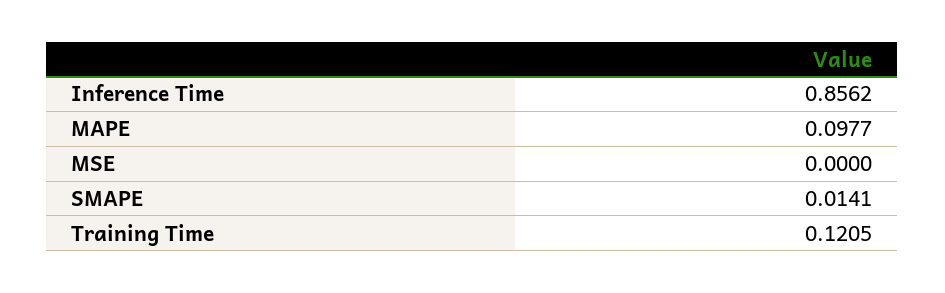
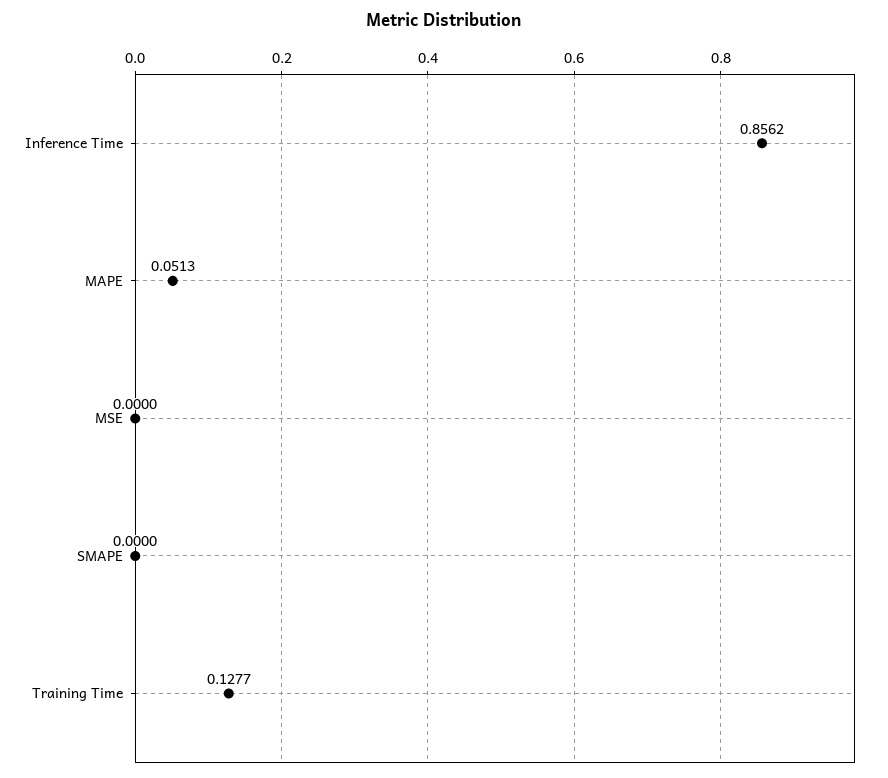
MAPE: 0.0977 -> 0.0513
SMAPE: 0.0141 -> 0
Training Time: 0.1205 -> 0.1277

